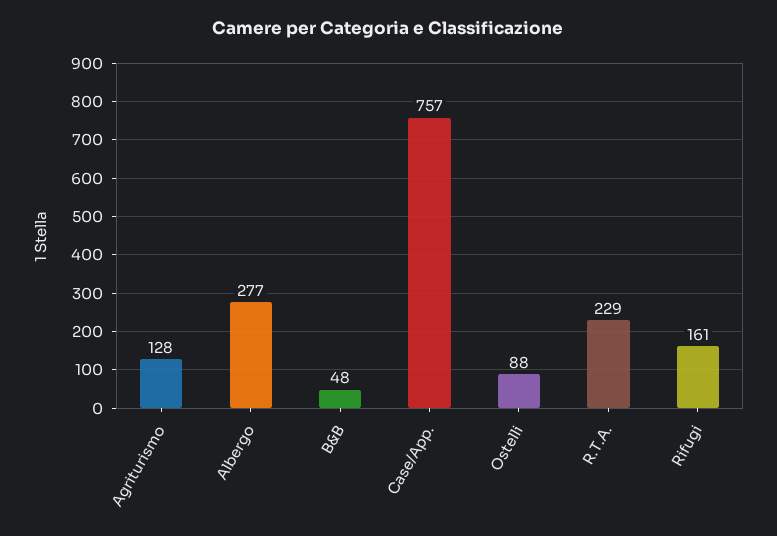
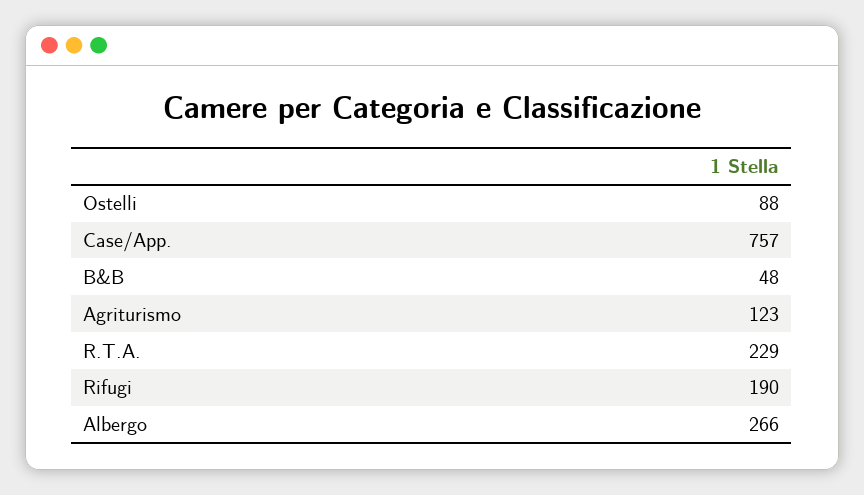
Agriturismo: 128 -> 123
Albergo: 277 -> 266
Rifugi: 161 -> 190

